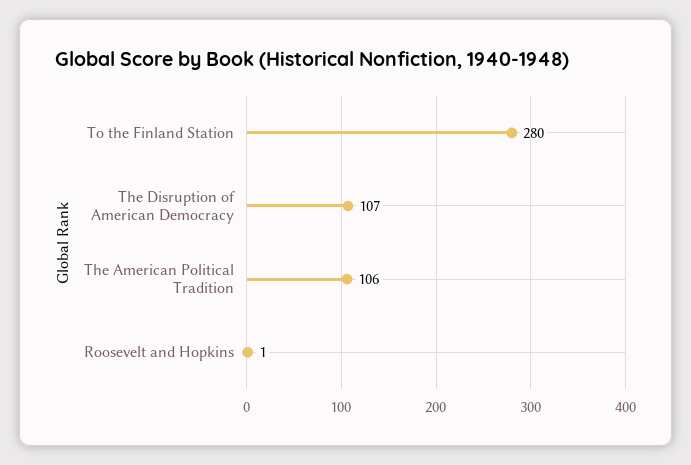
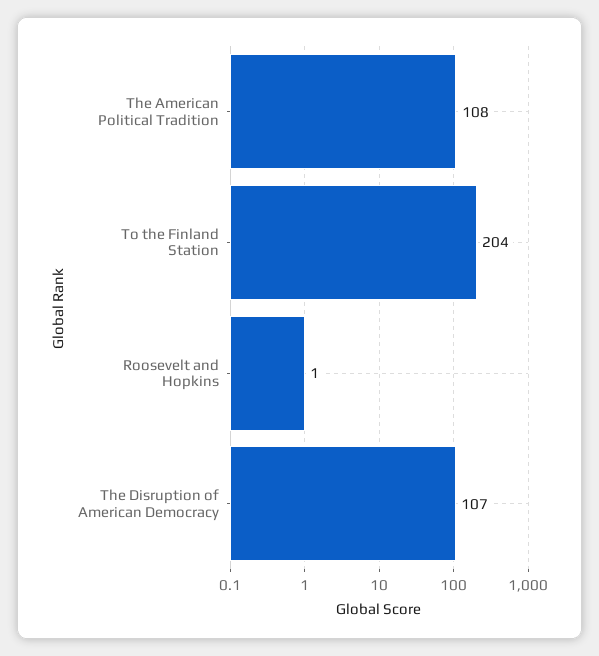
To the Finland Station: 280 -> 204
The American Political Tradition: 106 -> 108

